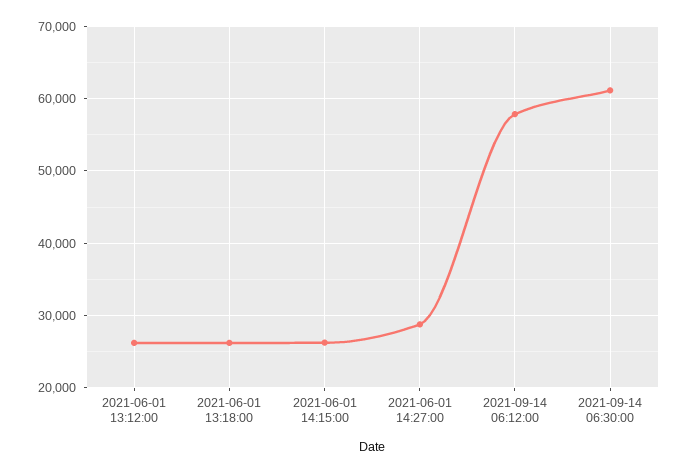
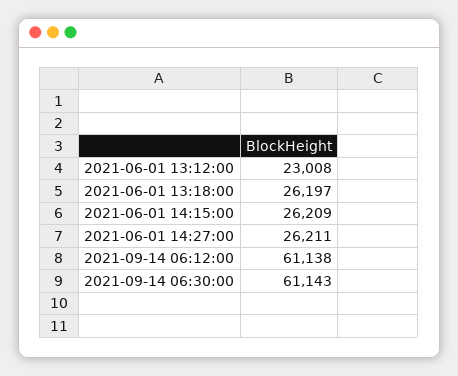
2021-06-01 13:12:00: 26000 -> 23008
2021-06-01 14:27:00: 29000 -> 26211
2021-09-14 06:12:00: 58000 -> 61138

